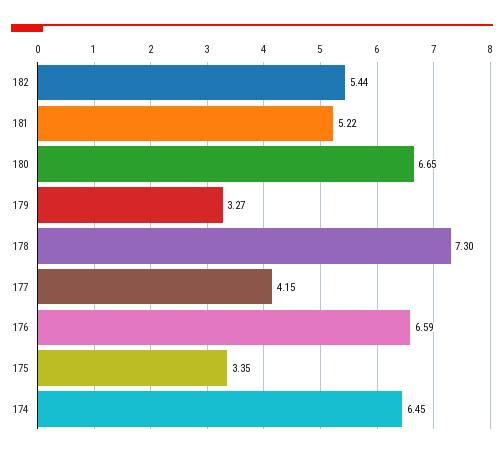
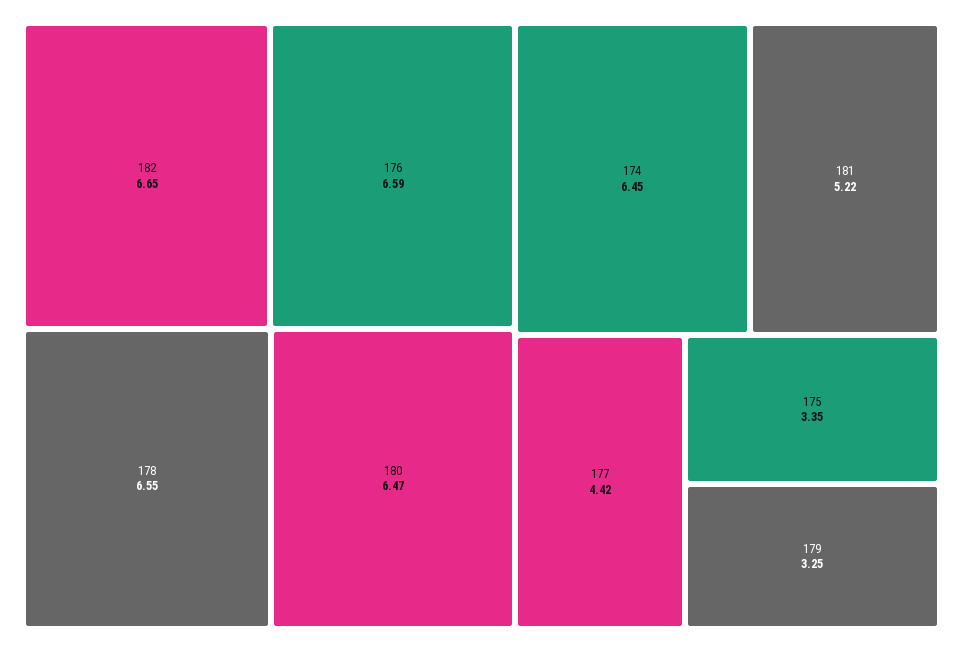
182: 5.44 -> 6.65
180: 6.65 -> 6.47
179: 3.27 -> 3.25
178: 7.3 -> 6.55
177: 4.15 -> 4.42

